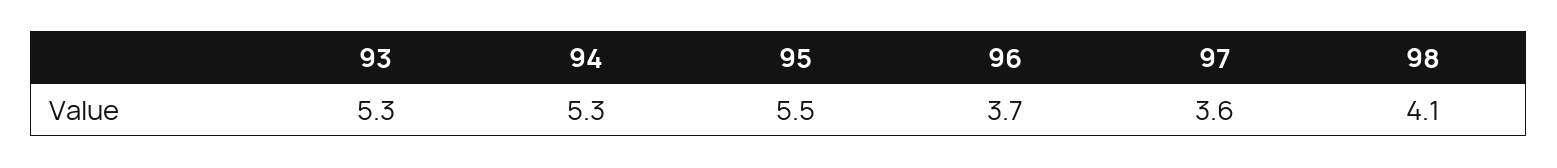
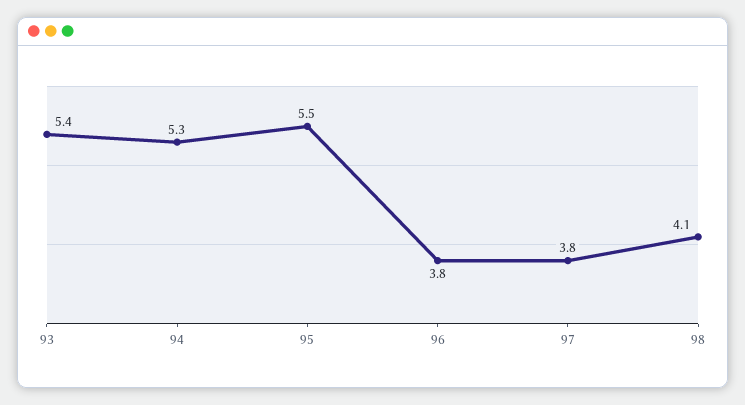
93: 5.3 -> 5.4
96: 3.7 -> 3.8
97: 3.6 -> 3.8

